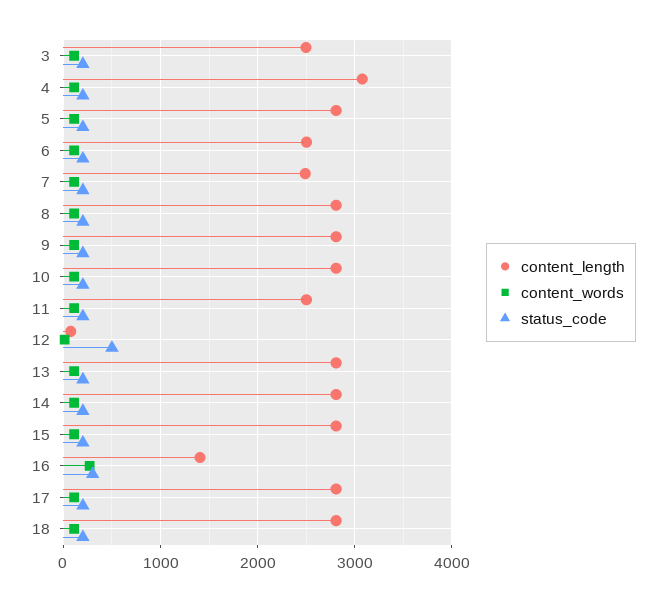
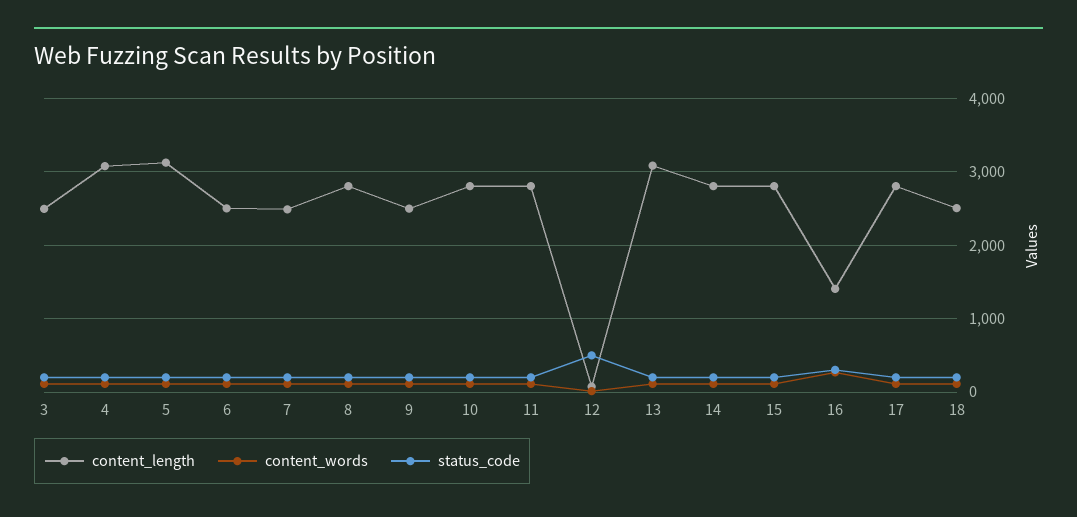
content_length, 5: 2800 -> 3100
content_length, 9: 2800 -> 2500
content_length, 11: 2500 -> 2800
content_length, 13: 2800 -> 3100
content_length, 18: 2800 -> 2500

